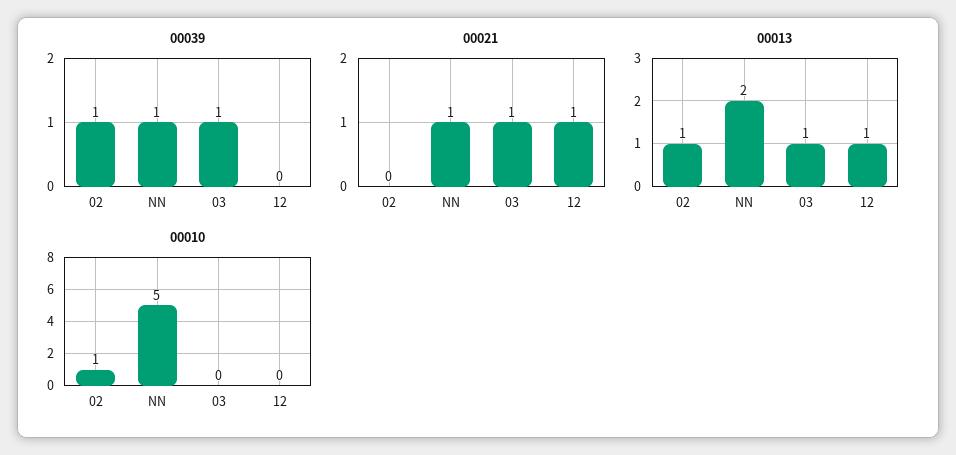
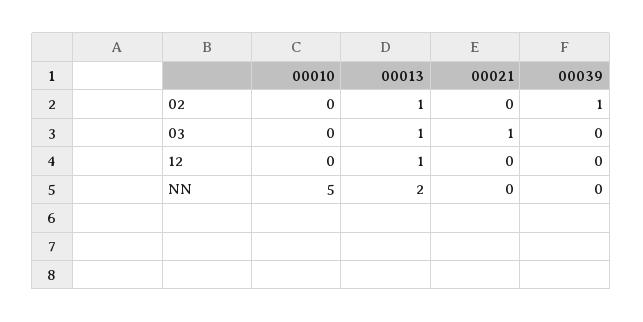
00039, NN: 1 -> 0
00039, 03: 1 -> 0
00021, NN: 1 -> 0
00021, 12: 1 -> 0
00010, 02: 1 -> 0

